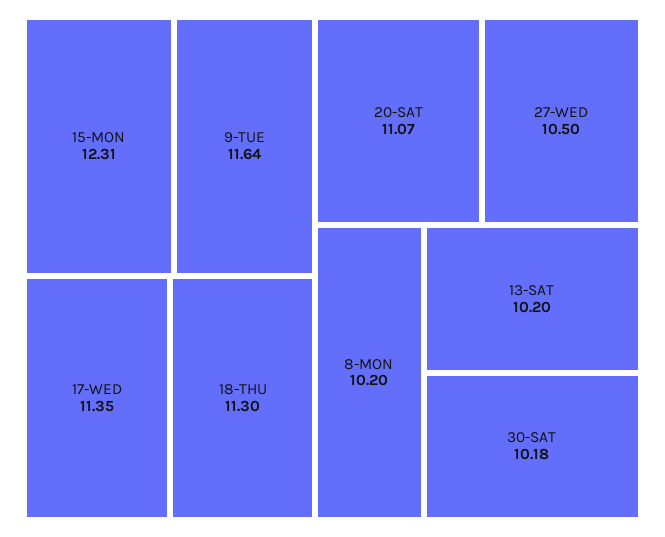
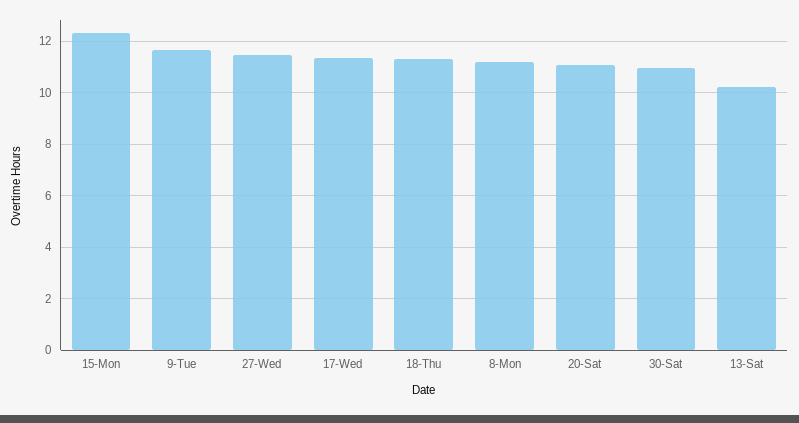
27-WED: 10.5 -> 11.5
8-MON: 10.2 -> 11.25
30-SAT: 10.18 -> 11

